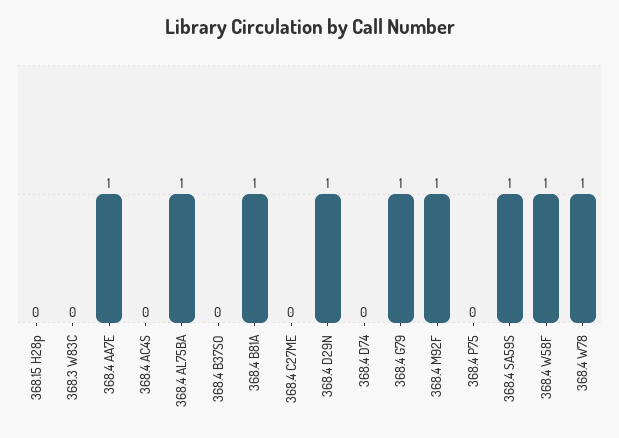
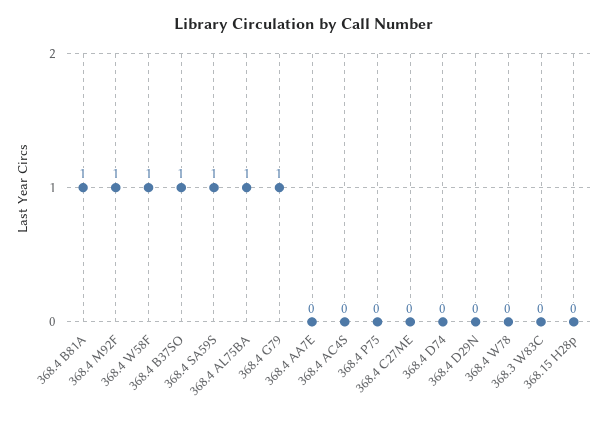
368.4 AA7E: 1 -> 0
368.4 B37SO: 0 -> 1
368.4 D29N: 1 -> 0
368.4 W78: 1 -> 0

